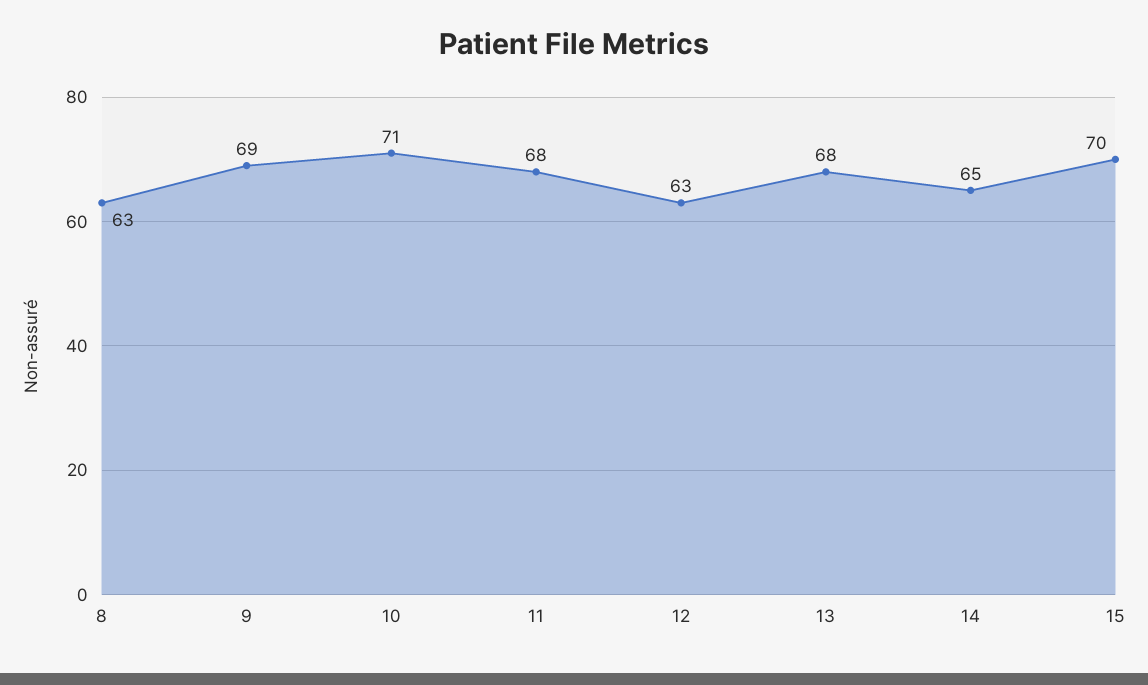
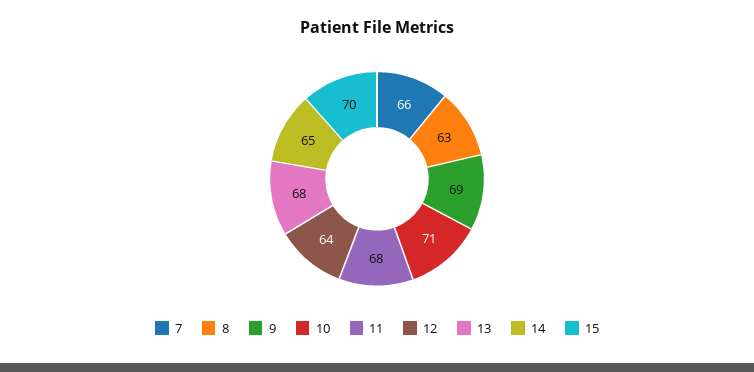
12: 63 -> 64
7: none -> 66

